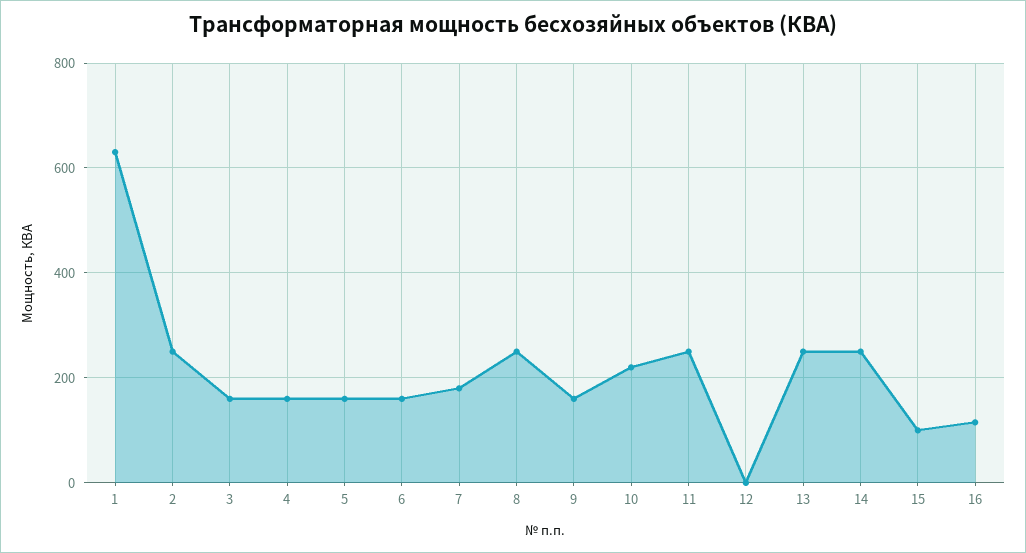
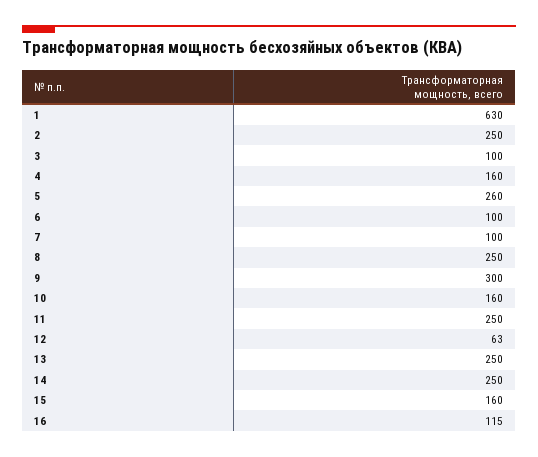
3: 160 -> 100
5: 160 -> 260
6: 160 -> 100
7: 180 -> 100
9: 160 -> 300
10: 220 -> 160
12: 0 -> 63
15: 100 -> 160

